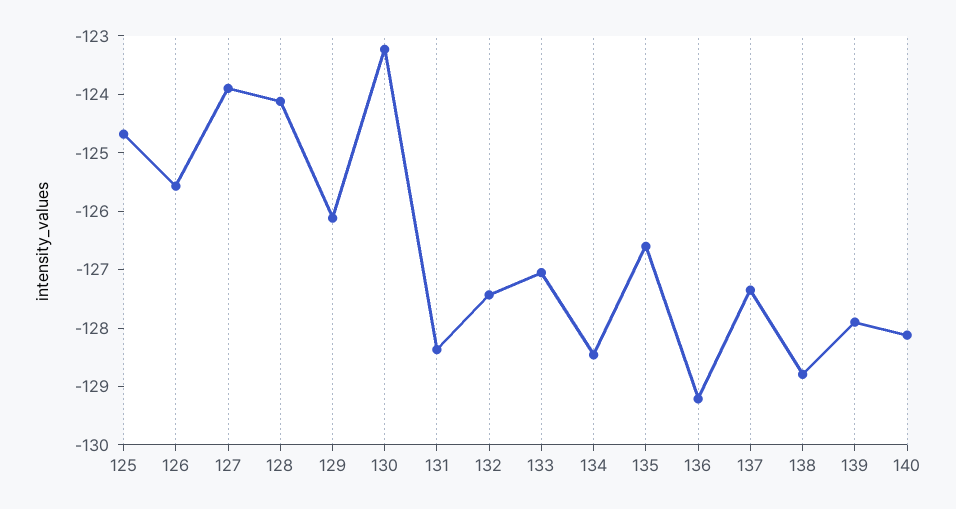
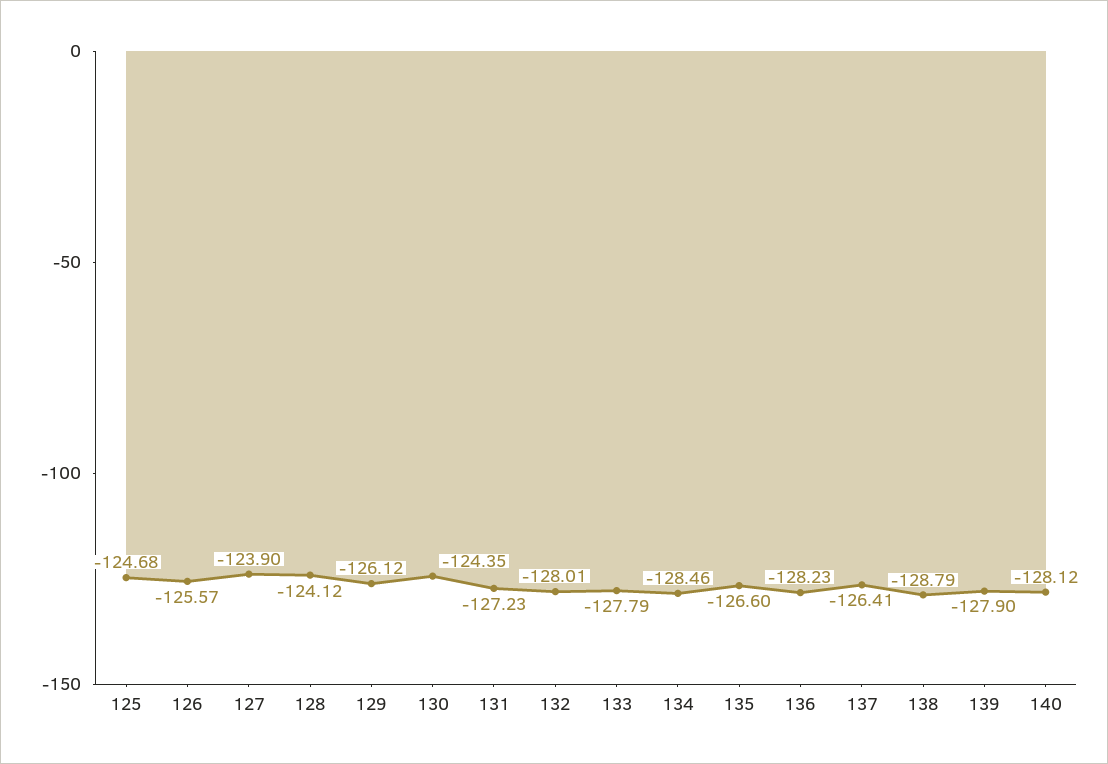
130: -123.2 -> -124.35
131: -128.4 -> -127.23
132: -127.4 -> -128.01
133: -127 -> -127.79
136: -129.2 -> -128.23
137: -127.4 -> -126.41

